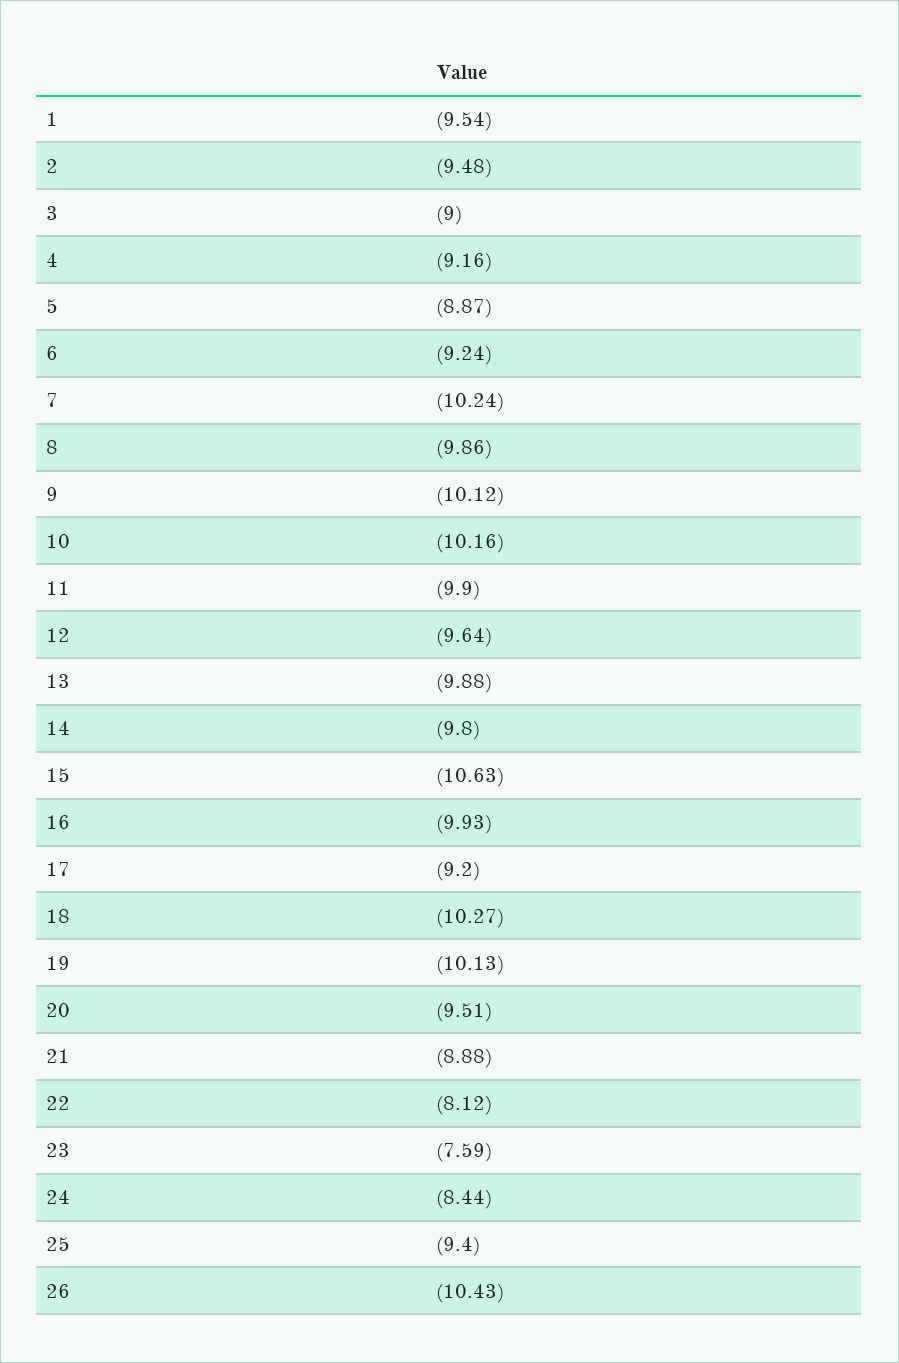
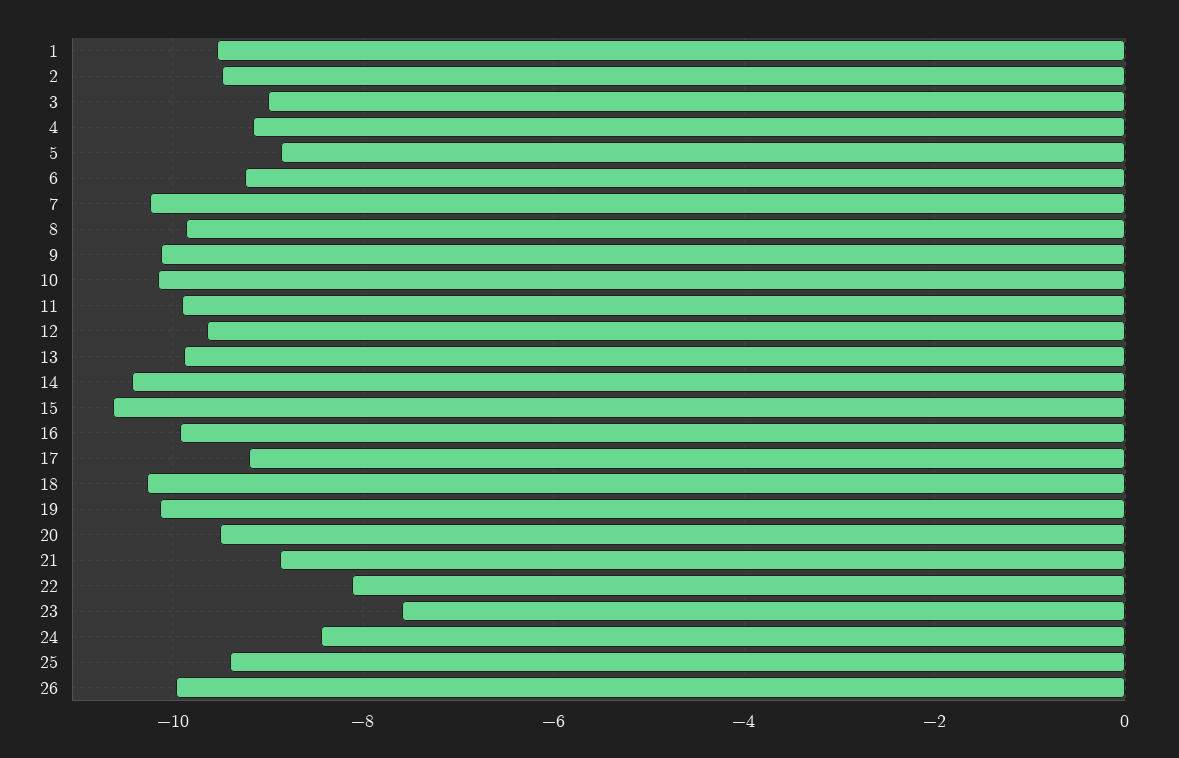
14: -9.8 -> -10.4
26: -10.43 -> -10

